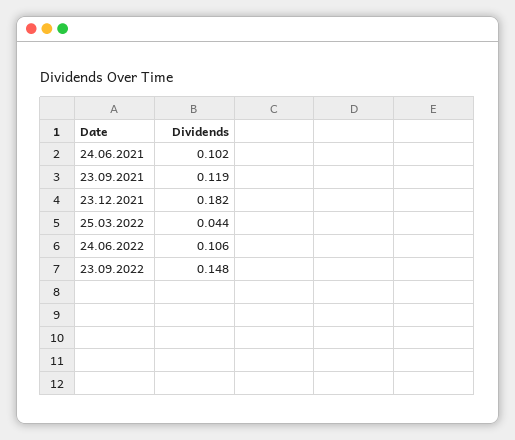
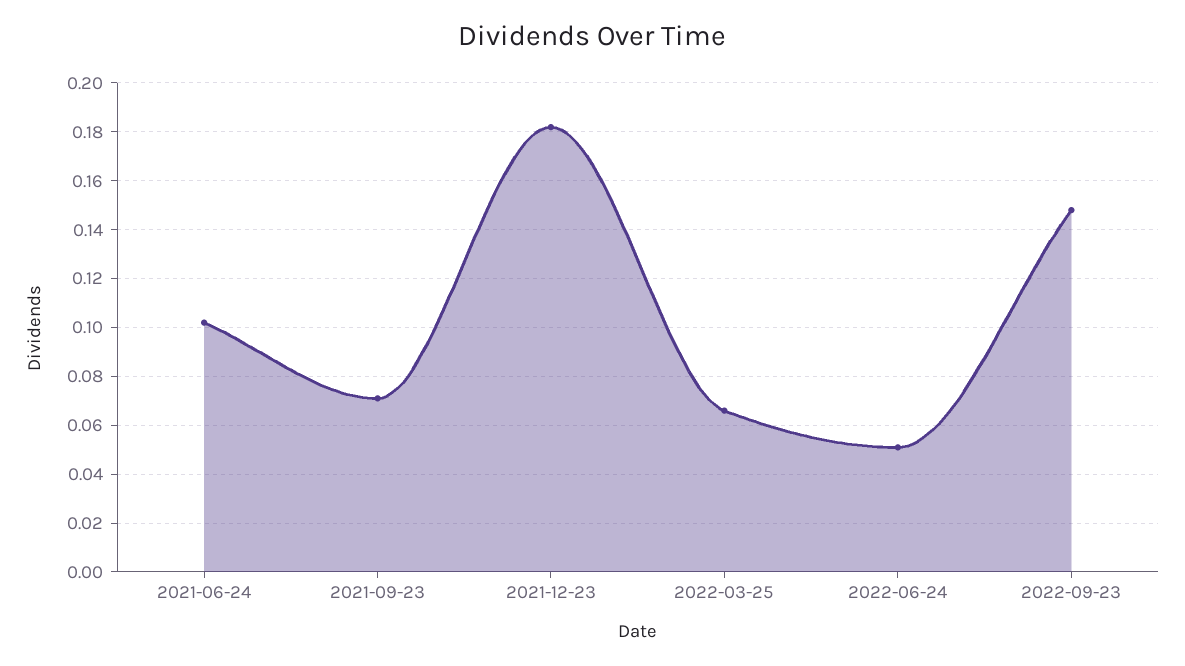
23.09.2021: 0.119 -> 0.07
25.03.2022: 0.044 -> 0.065
24.06.2022: 0.106 -> 0.05

